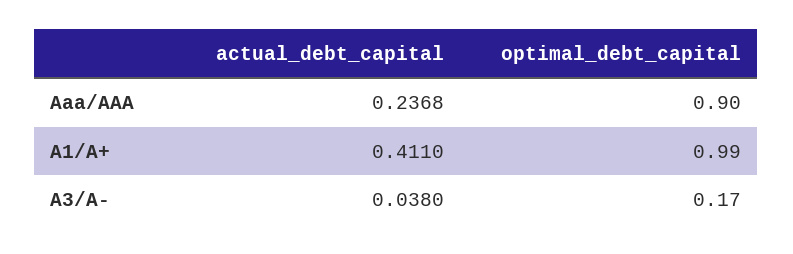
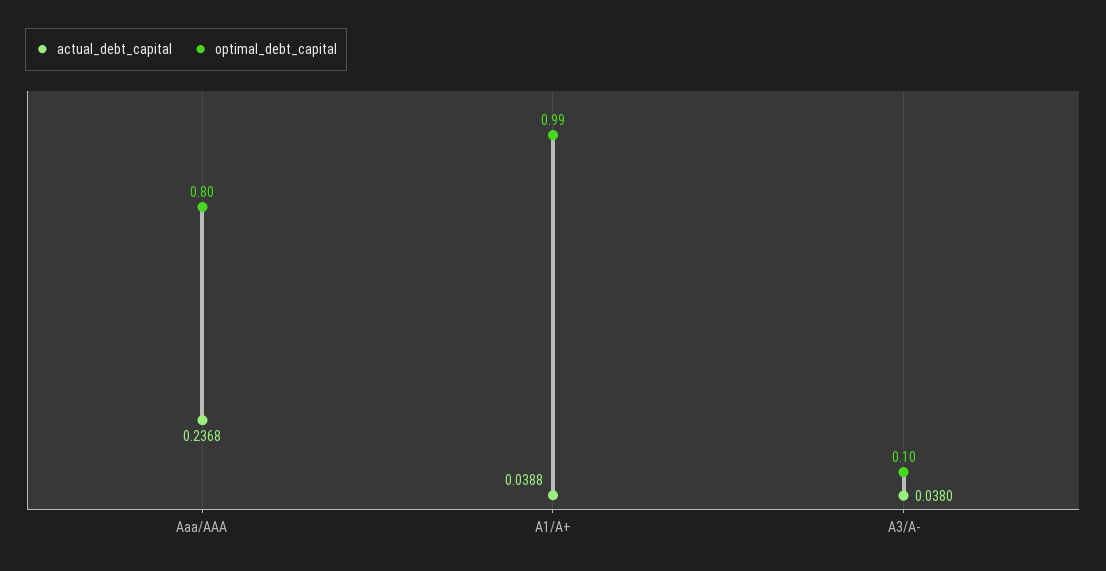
optimal_debt_capital, Aaa/AAA: 0.9 -> 0.8
actual_debt_capital, A1/A+: 0.411 -> 0.0388
optimal_debt_capital, A3/A-: 0.17 -> 0.1

